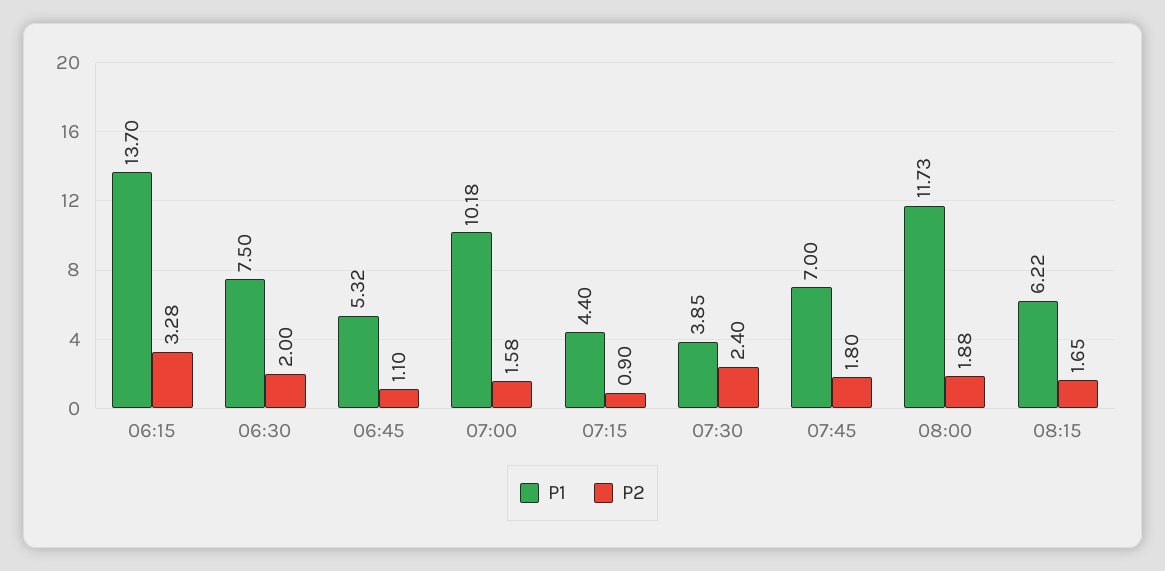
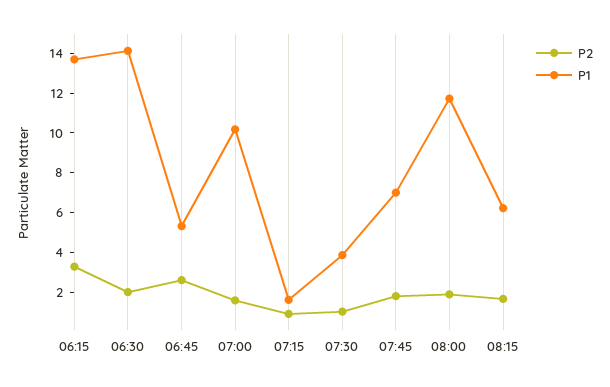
P1, 06:30: 7.5 -> 14
P2, 06:45: 1.1 -> 2.5
P1, 07:15: 4.4 -> 1.5
P2, 07:30: 2.4 -> 1

